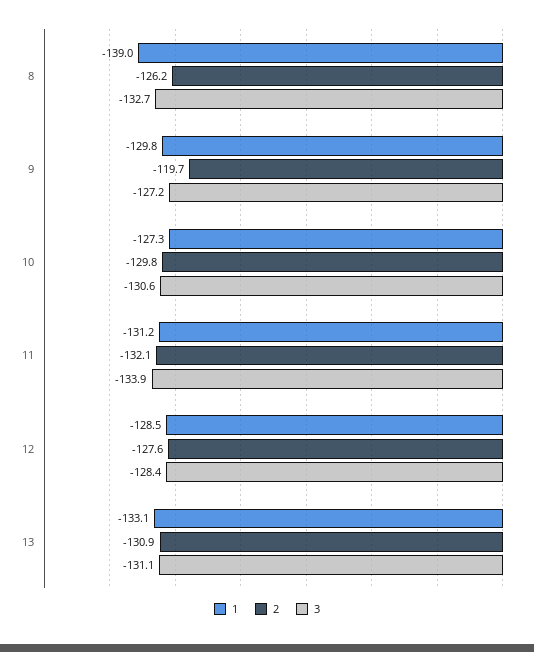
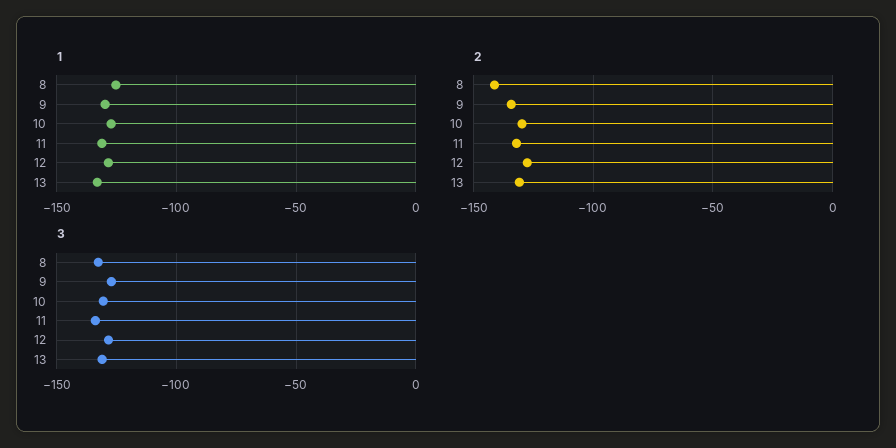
1, 8: -139 -> -125
2, 8: -126.2 -> -140
2, 9: -119.7 -> -135

